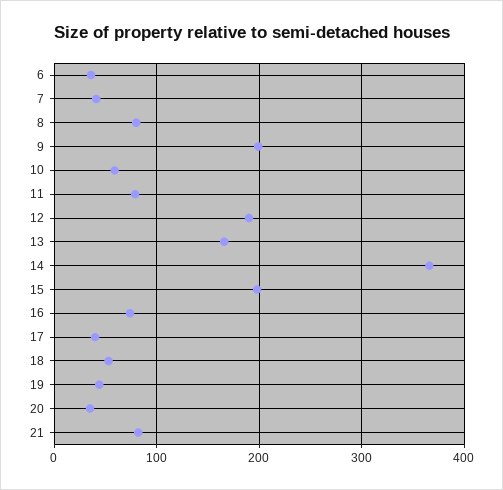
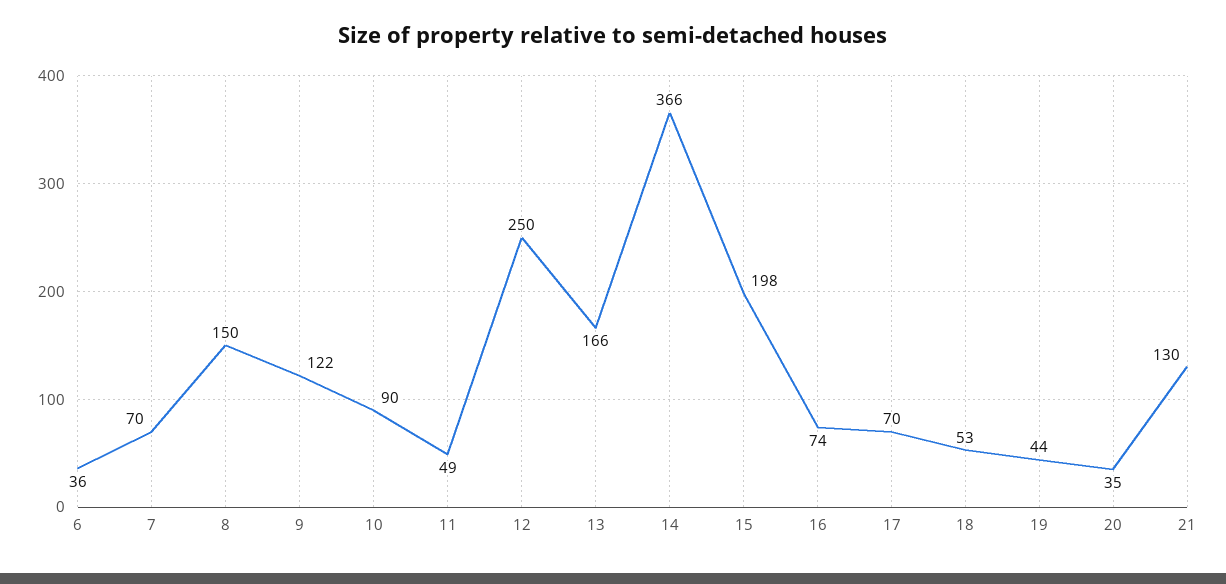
7: 40 -> 70
8: 80 -> 150
9: 200 -> 122
10: 60 -> 90
11: 80 -> 49
12: 190 -> 250
17: 40 -> 70
21: 80 -> 130

